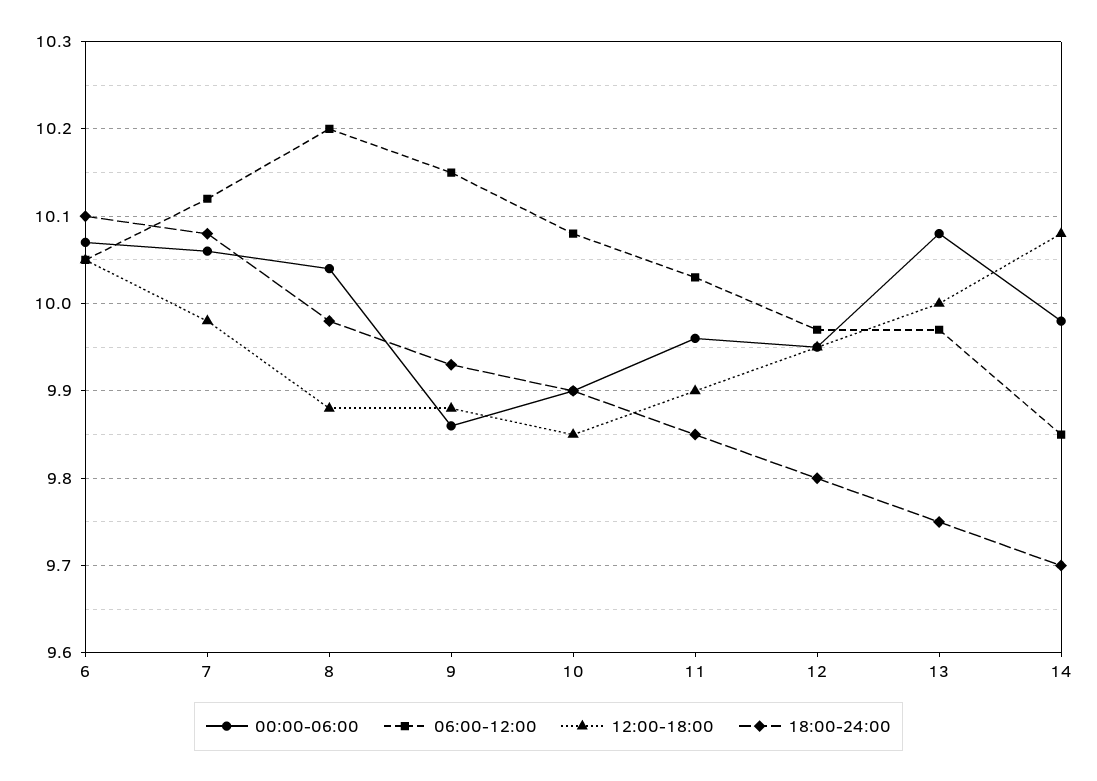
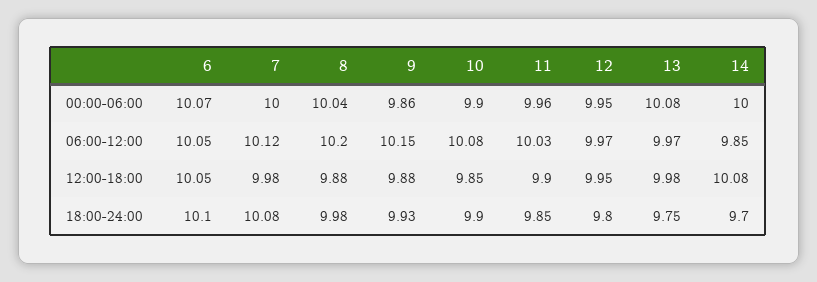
00:00-06:00, 7: 10.06 -> 10
12:00-18:00, 13: 10 -> 9.98
00:00-06:00, 14: 9.98 -> 10

